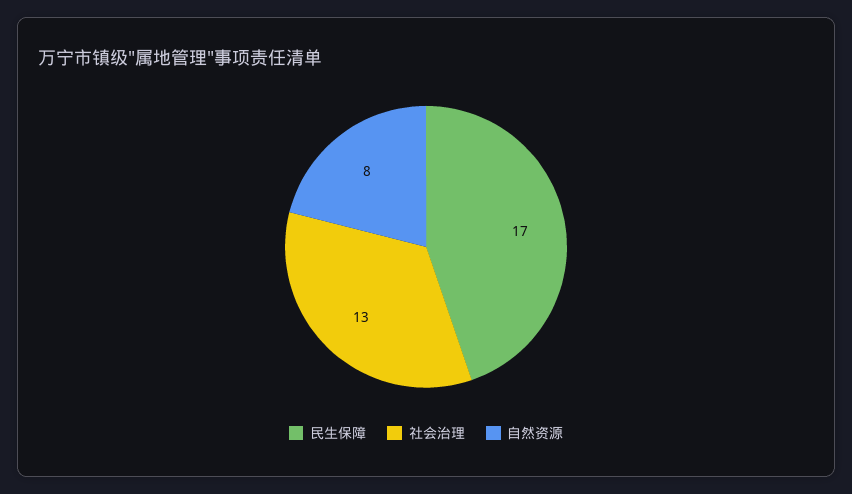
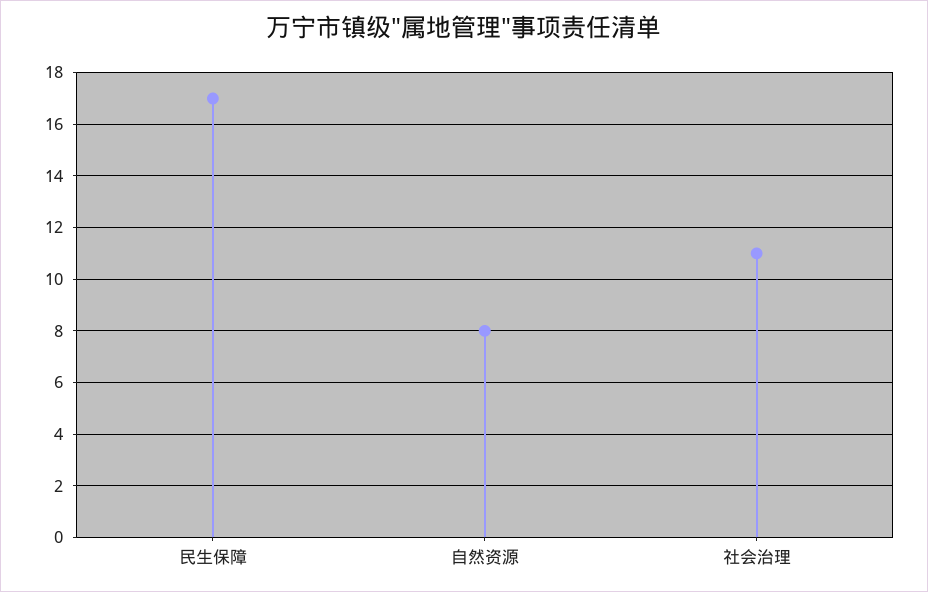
社会治理: 13 -> 11

